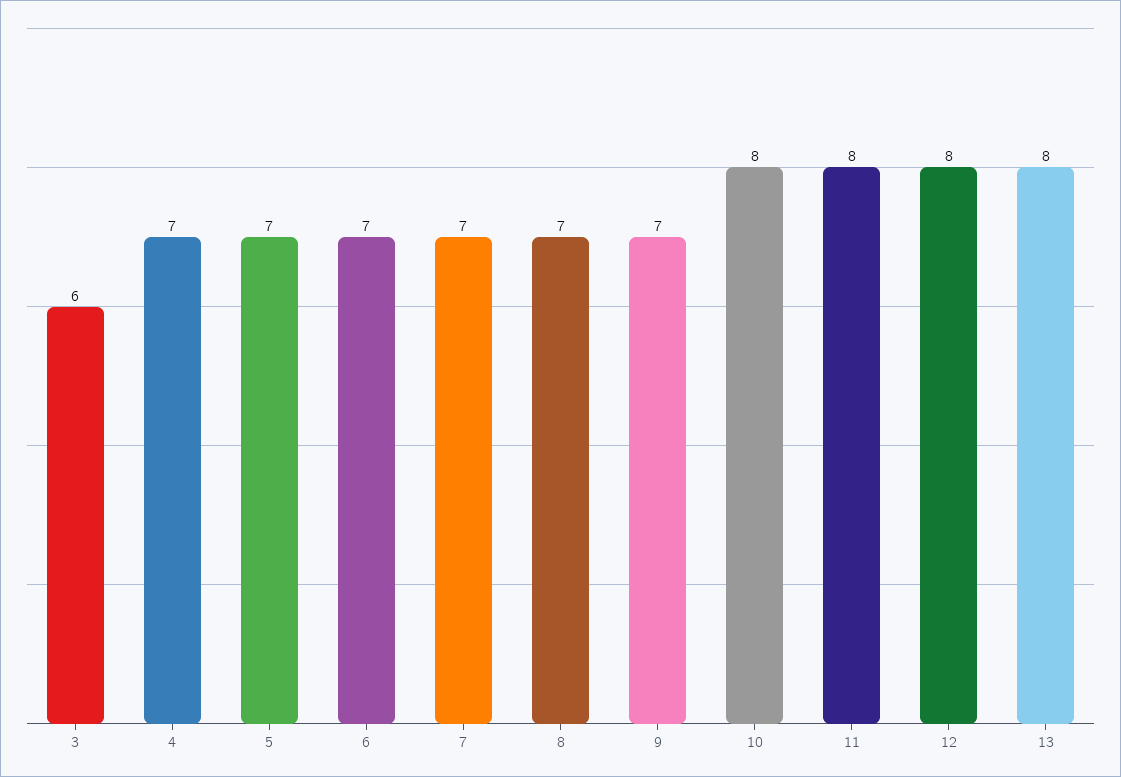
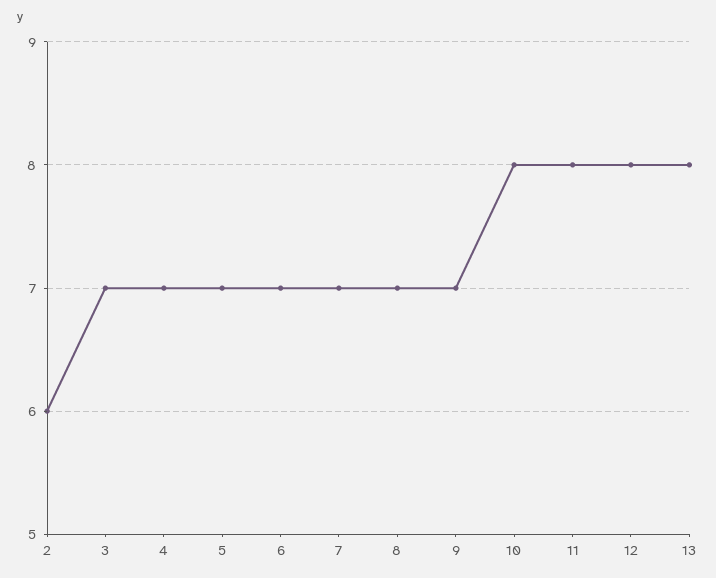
3: 6 -> 7
2: none -> 6

